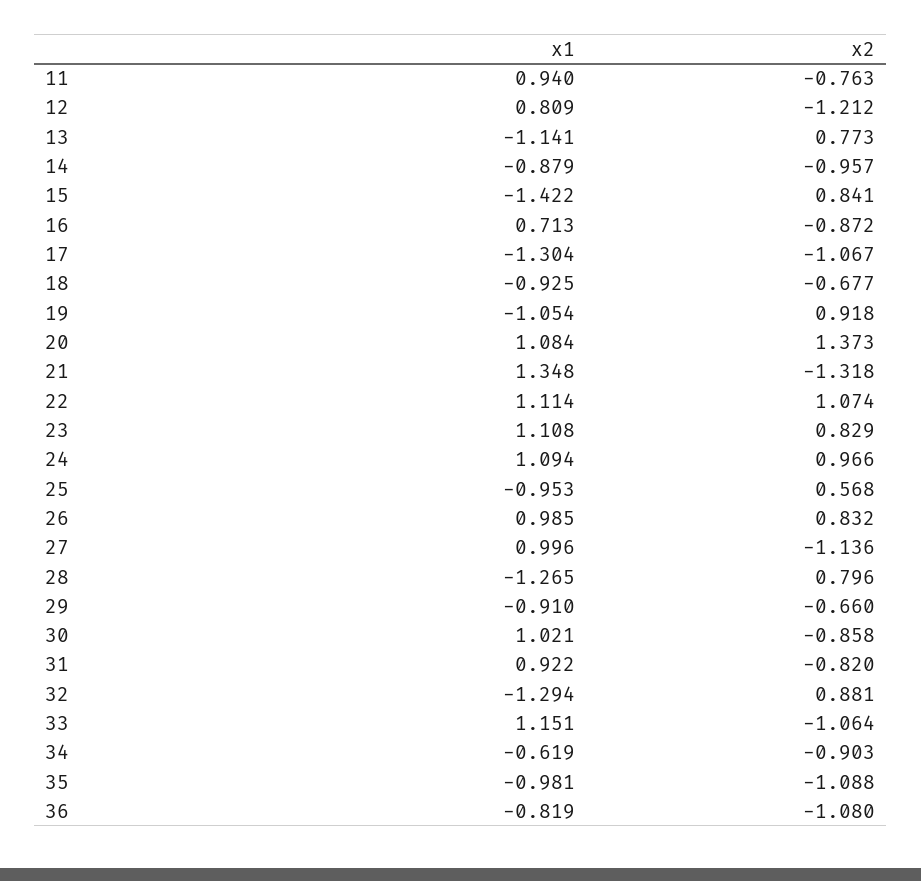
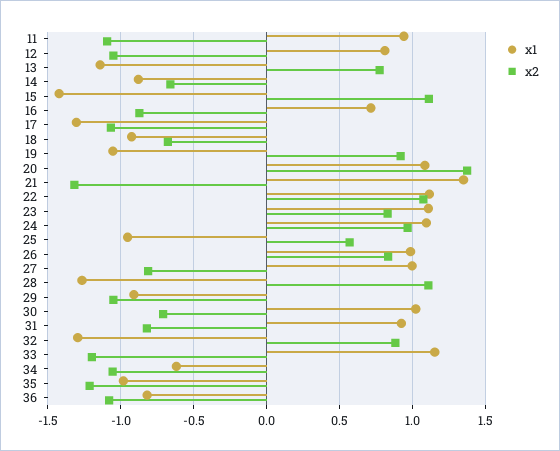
x2, 11: -0.763 -> -1.1
x2, 12: -1.212 -> -1.05
x2, 14: -0.957 -> -0.65
x2, 15: 0.841 -> 1.1
x2, 27: -1.136 -> -0.8
x2, 28: 0.796 -> 1.1
x2, 29: -0.66 -> -1.05
x2, 30: -0.858 -> -0.7
x2, 33: -1.064 -> -1.2
x2, 34: -0.903 -> -1.05
x2, 35: -1.088 -> -1.2

